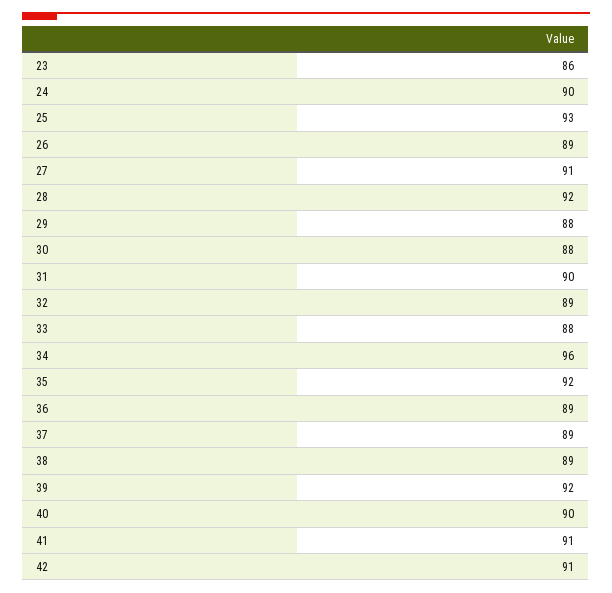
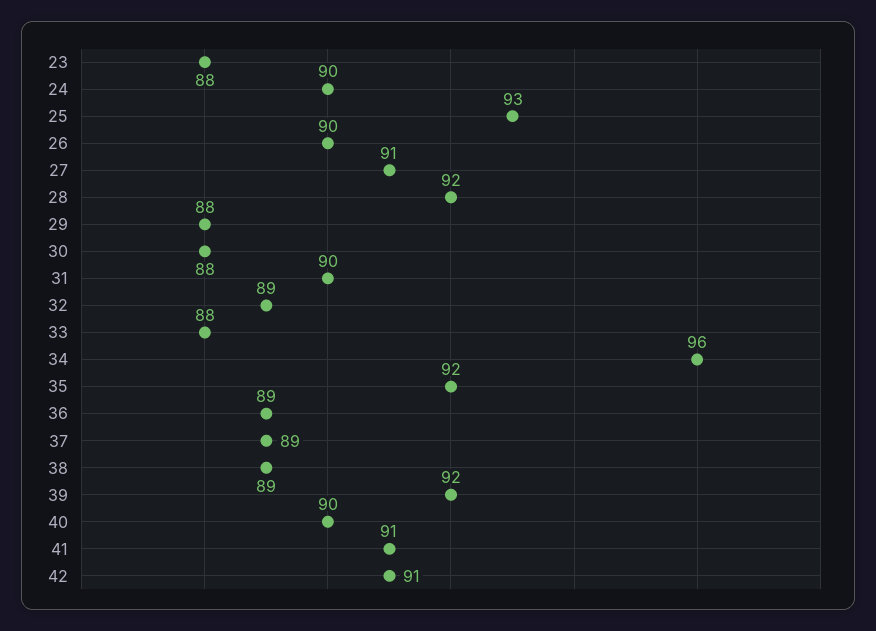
23: 86 -> 88
26: 89 -> 90

